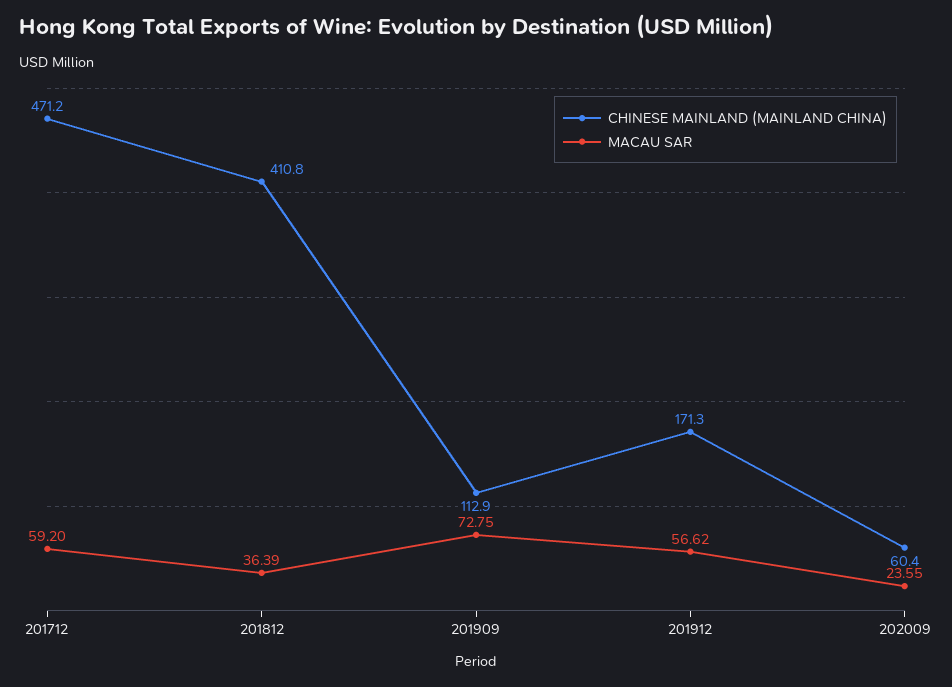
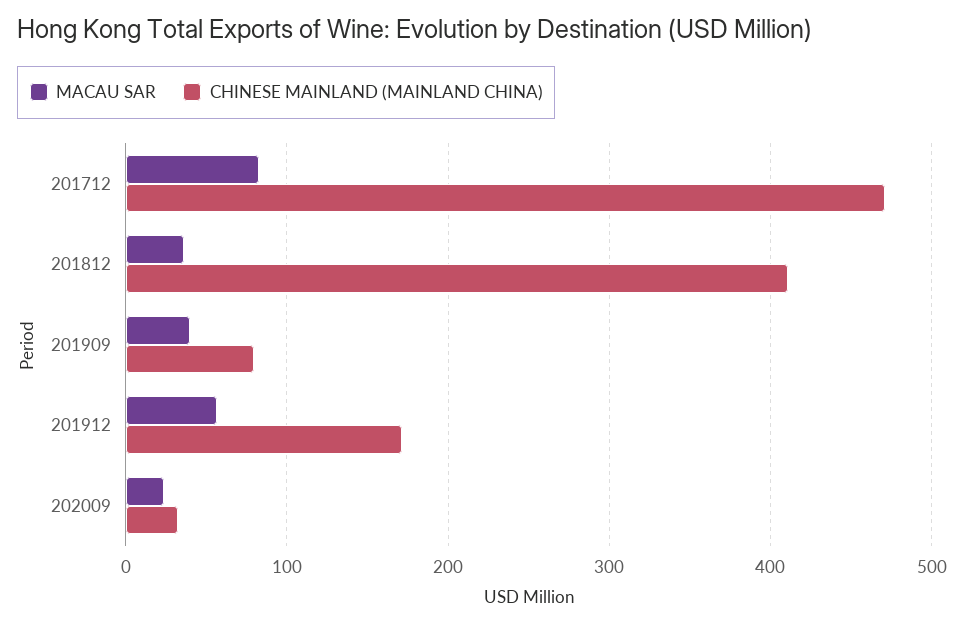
MACAU SAR, 201712: 59.2 -> 80
CHINESE MAINLAND (MAINLAND CHINA), 201909: 112.9 -> 80
MACAU SAR, 201909: 72.75 -> 40
CHINESE MAINLAND (MAINLAND CHINA), 202009: 60.4 -> 30

